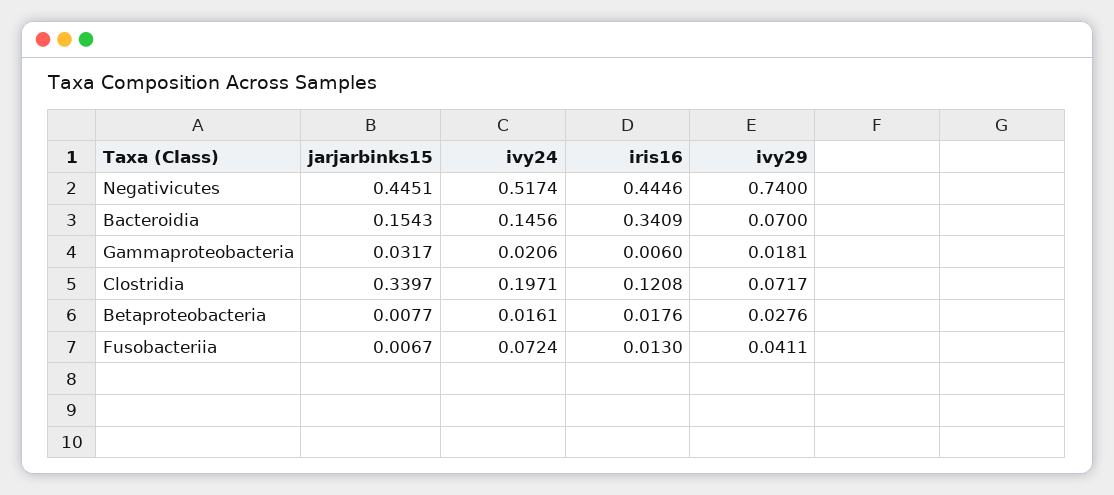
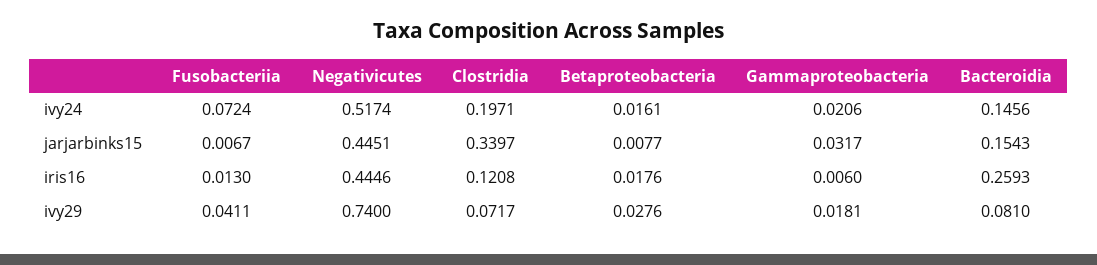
iris16, Bacteroidia: 0.3409 -> 0.2593
ivy29, Bacteroidia: 0.07 -> 0.081

